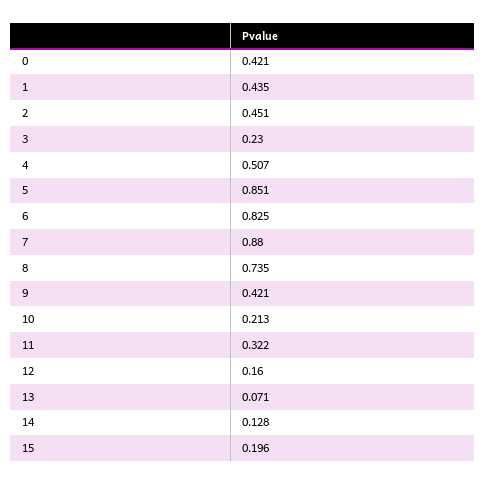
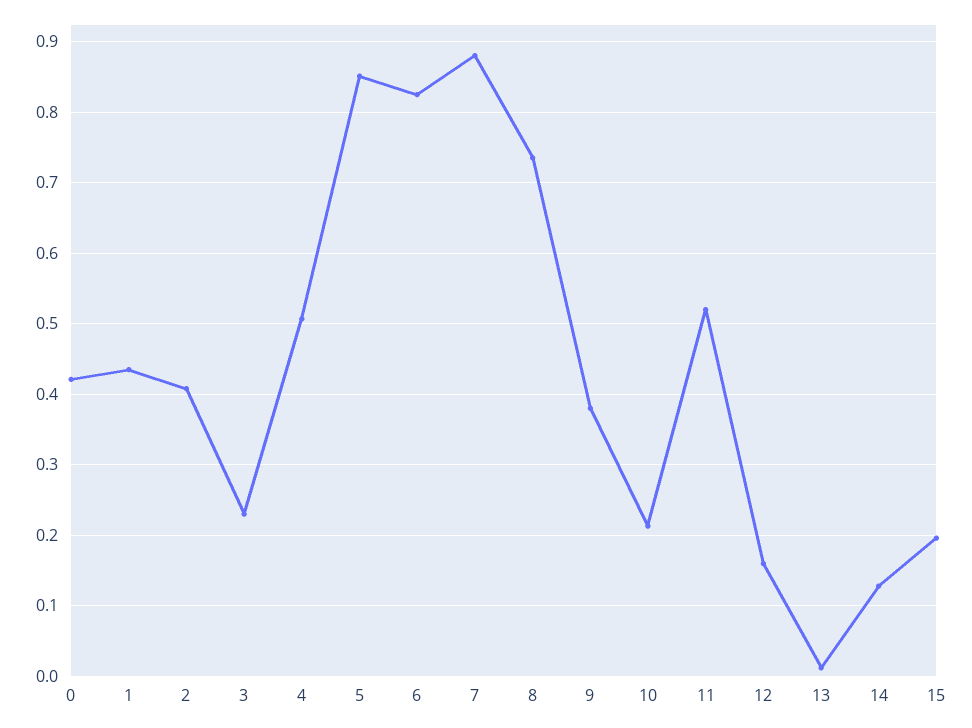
2: 0.451 -> 0.41
9: 0.421 -> 0.38
11: 0.322 -> 0.52
13: 0.071 -> 0.01

